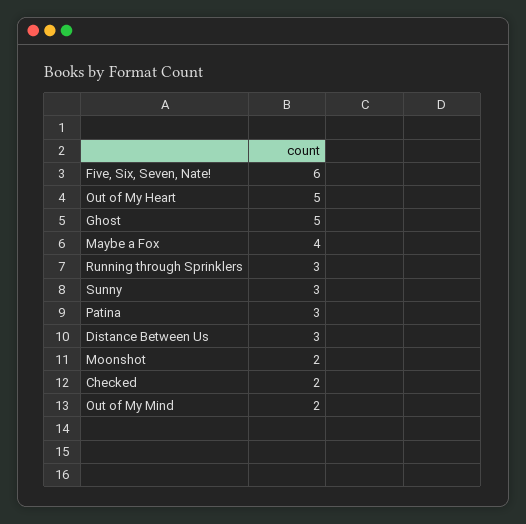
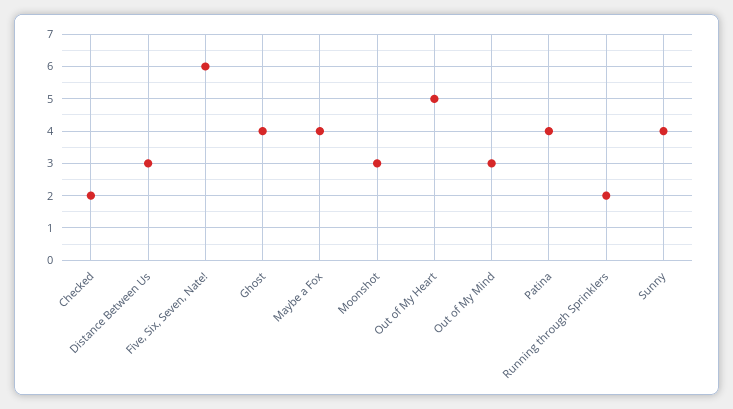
Ghost: 5 -> 4
Running through Sprinklers: 3 -> 2
Sunny: 3 -> 4
Patina: 3 -> 4
Moonshot: 2 -> 3
Out of My Mind: 2 -> 3

